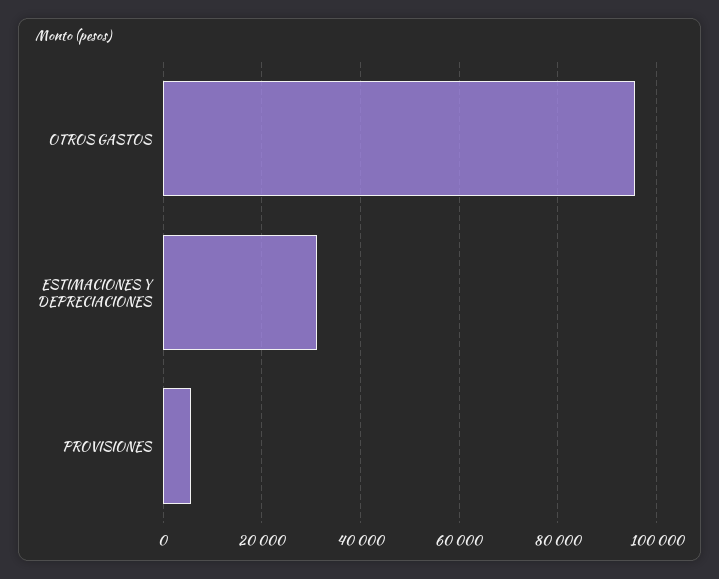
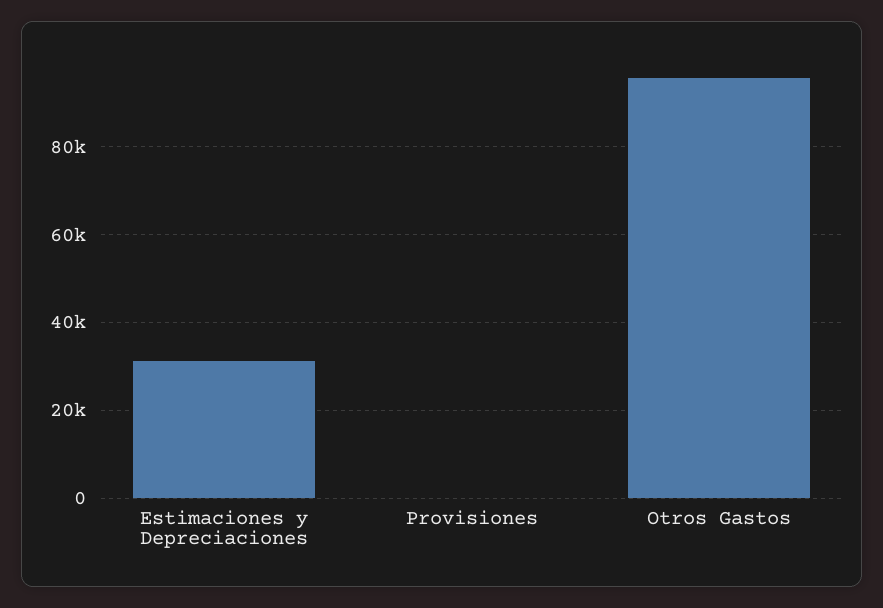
PROVISIONES: 6000 -> 0

